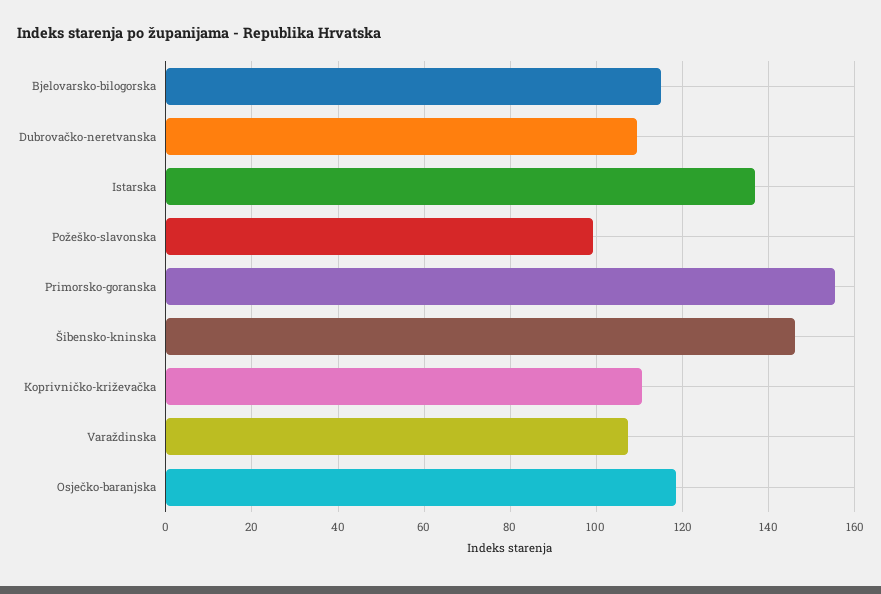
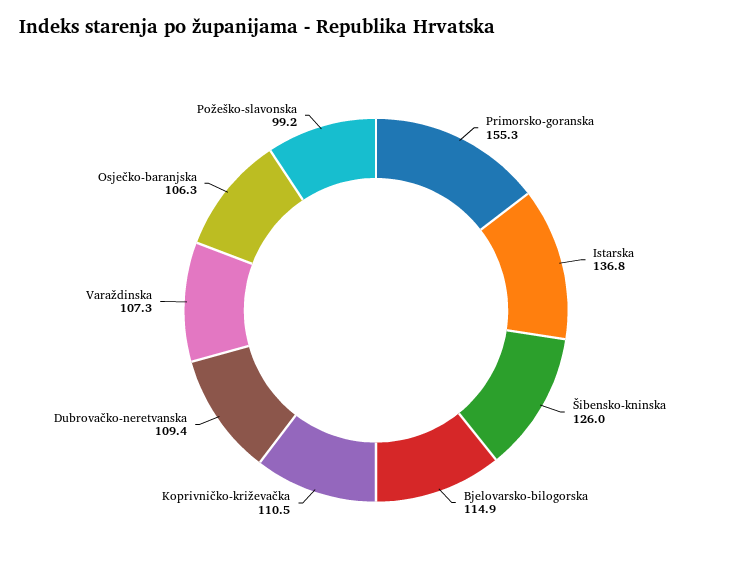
Šibensko-kninska: 146 -> 126
Osječko-baranjska: 118 -> 106.3

